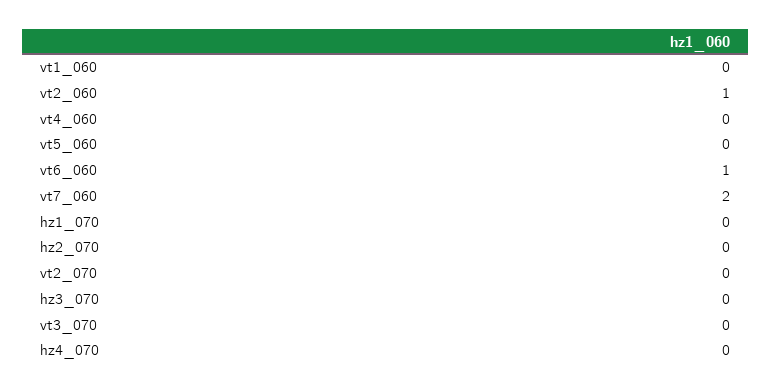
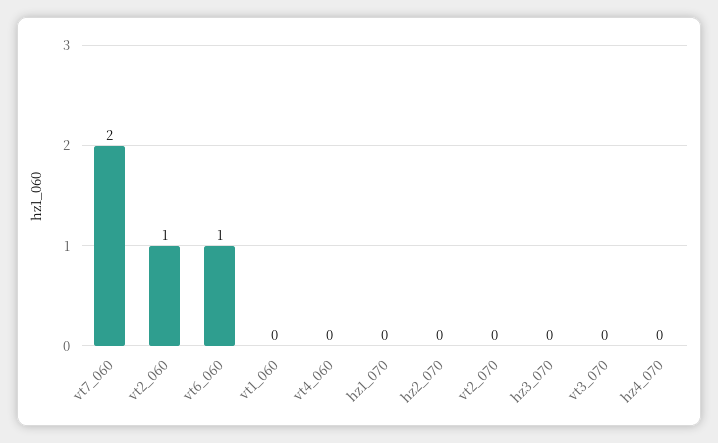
vt5_060: 0 -> none

